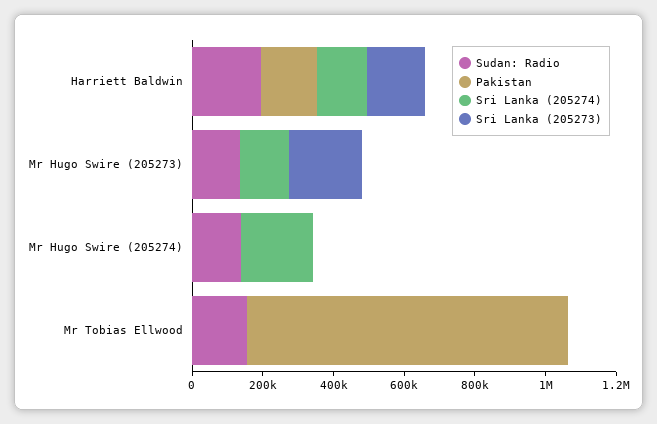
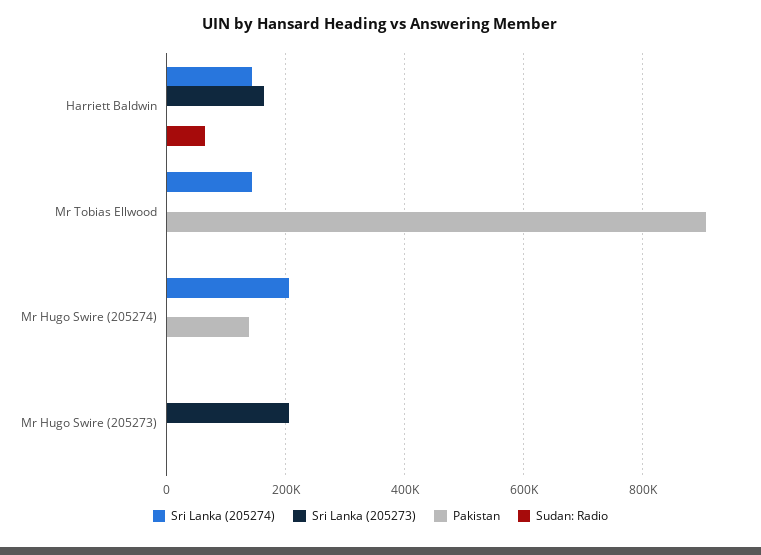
Sudan: Radio, Harriett Baldwin: 200000 -> 60000
Pakistan, Harriett Baldwin: 150000 -> 0
Sudan: Radio, Mr Hugo Swire (205273): 150000 -> 0
Sri Lanka (205274), Mr Hugo Swire (205273): 150000 -> 0
Sudan: Radio, Mr Hugo Swire (205274): 150000 -> 0
Pakistan, Mr Hugo Swire (205274): 0 -> 140000
Sudan: Radio, Mr Tobias Ellwood: 150000 -> 0
Sri Lanka (205274), Mr Tobias Ellwood: 0 -> 140000

